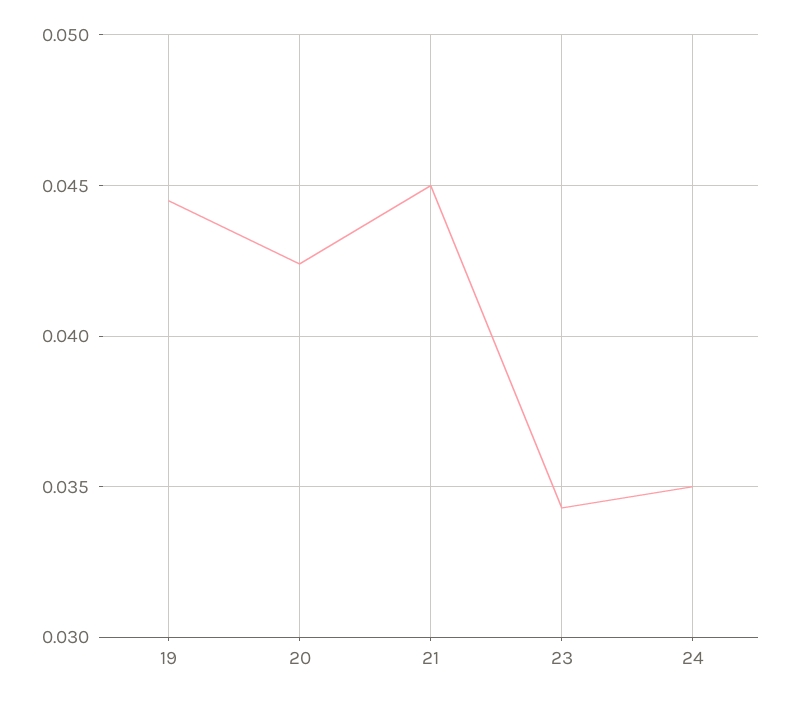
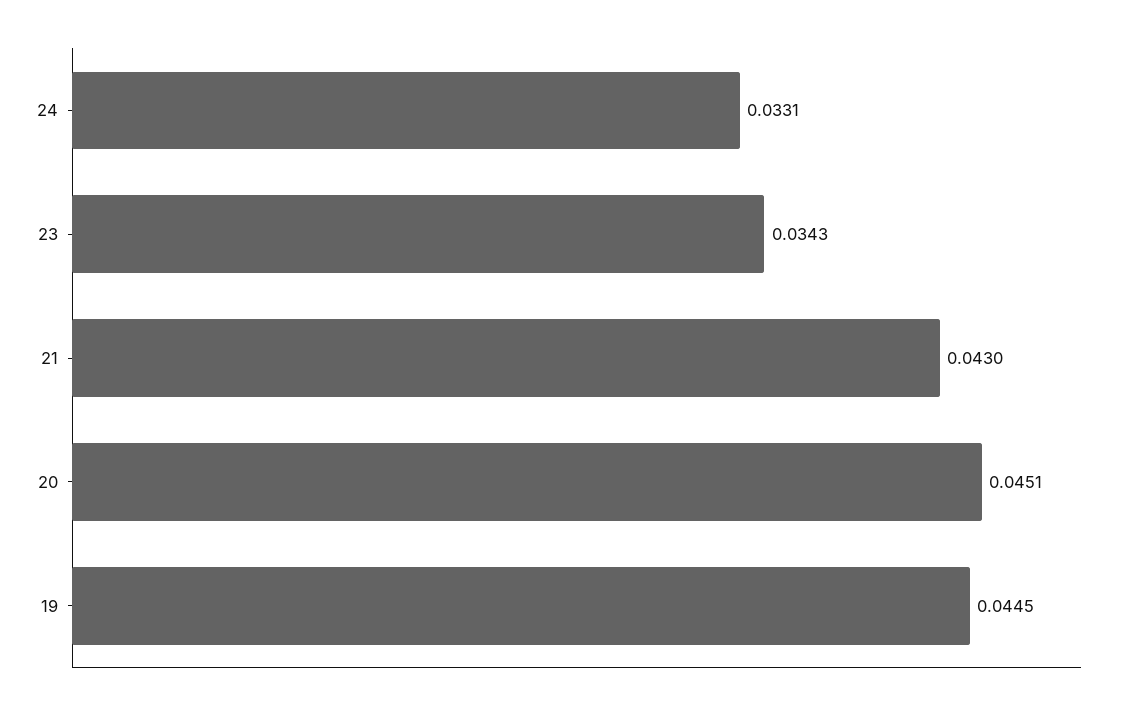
20: 0.0425 -> 0.0451
21: 0.045 -> 0.043
24: 0.035 -> 0.0331

